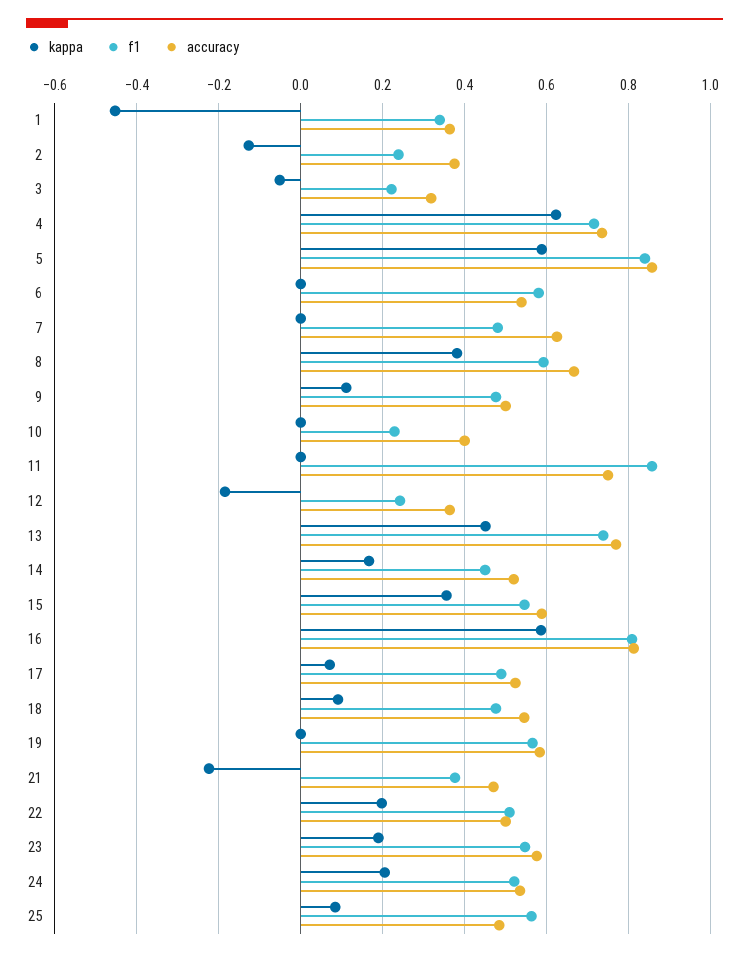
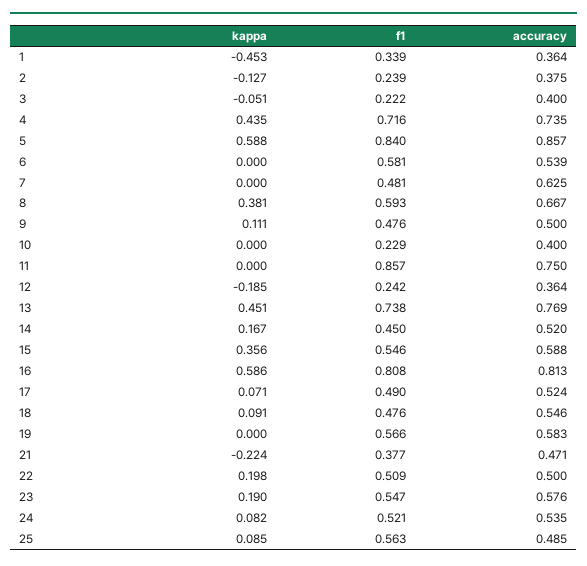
accuracy, 3: 0.32 -> 0.4
kappa, 4: 0.62 -> 0.435
kappa, 24: 0.2 -> 0.082

